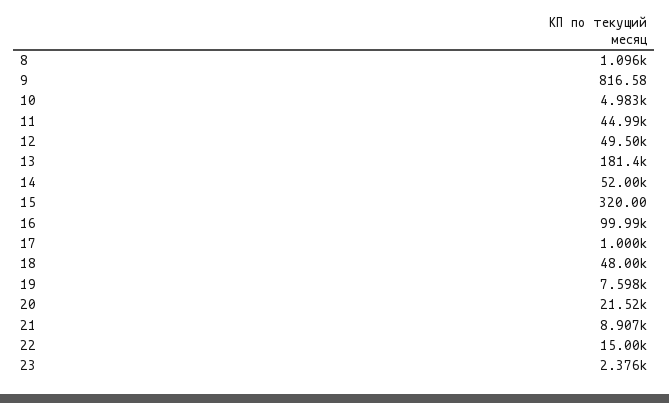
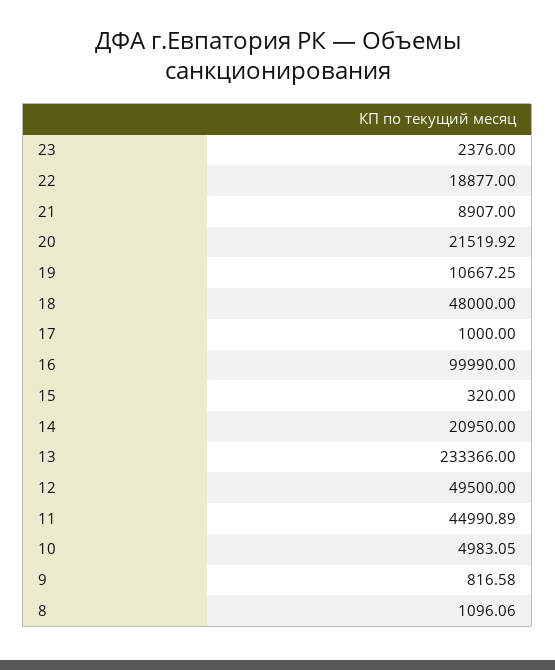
13: 181400 -> 233366
14: 52000 -> 20950
19: 7598 -> 10667.25
22: 15000 -> 18877

